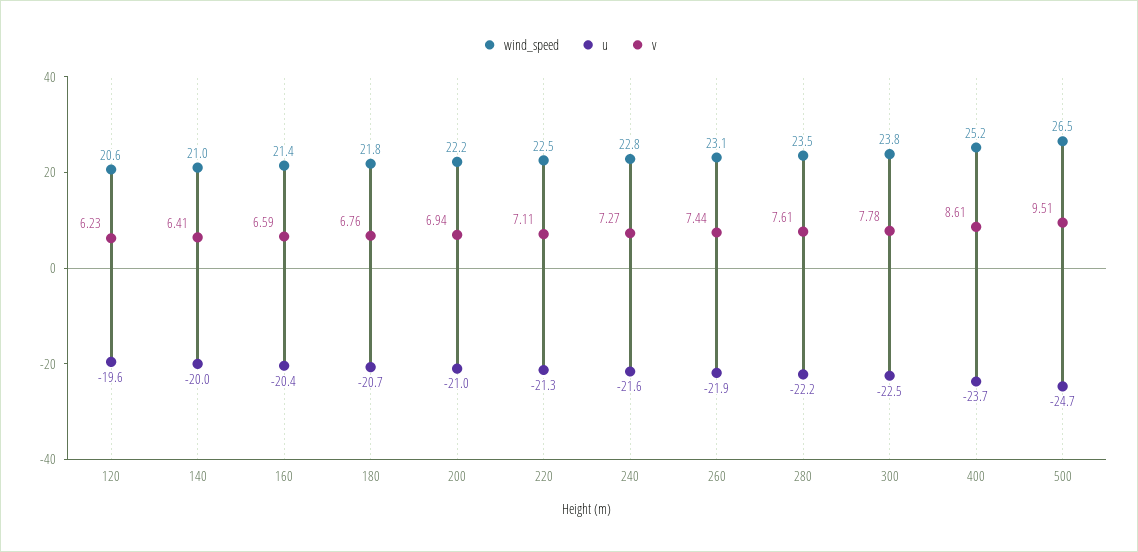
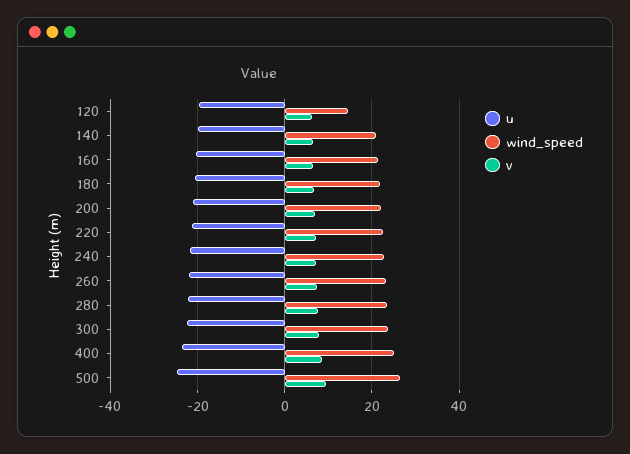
wind_speed, 120: 20.6 -> 14

